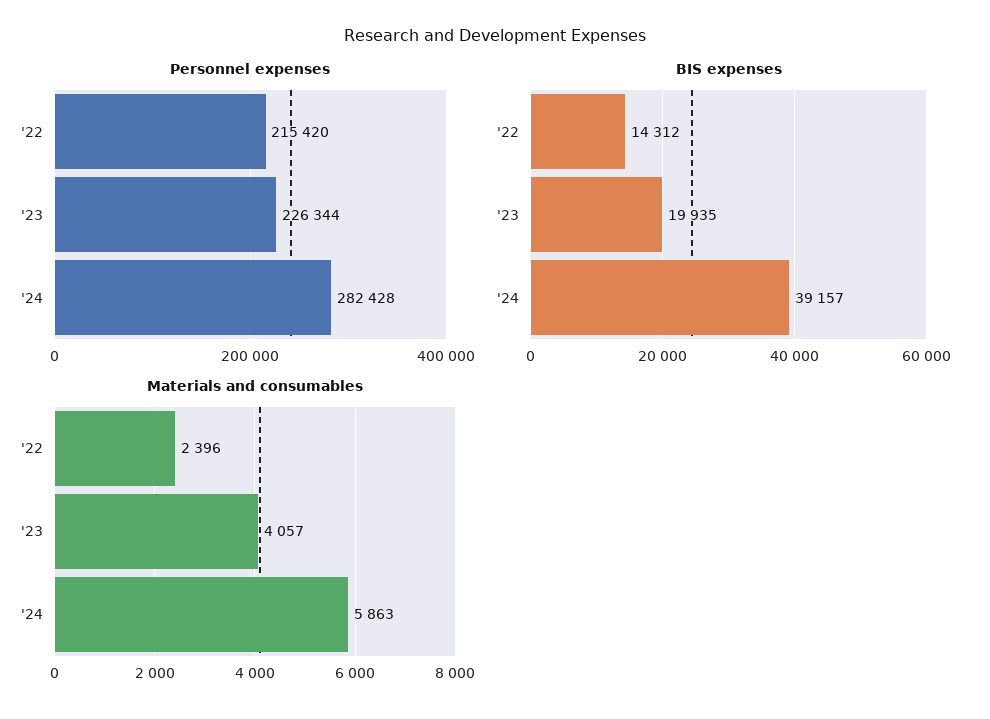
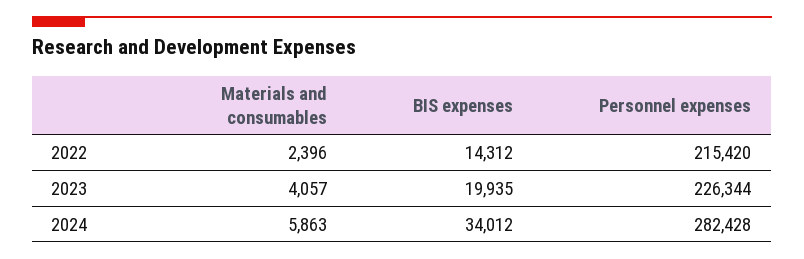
BIS expenses, '24: 39157 -> 34012

